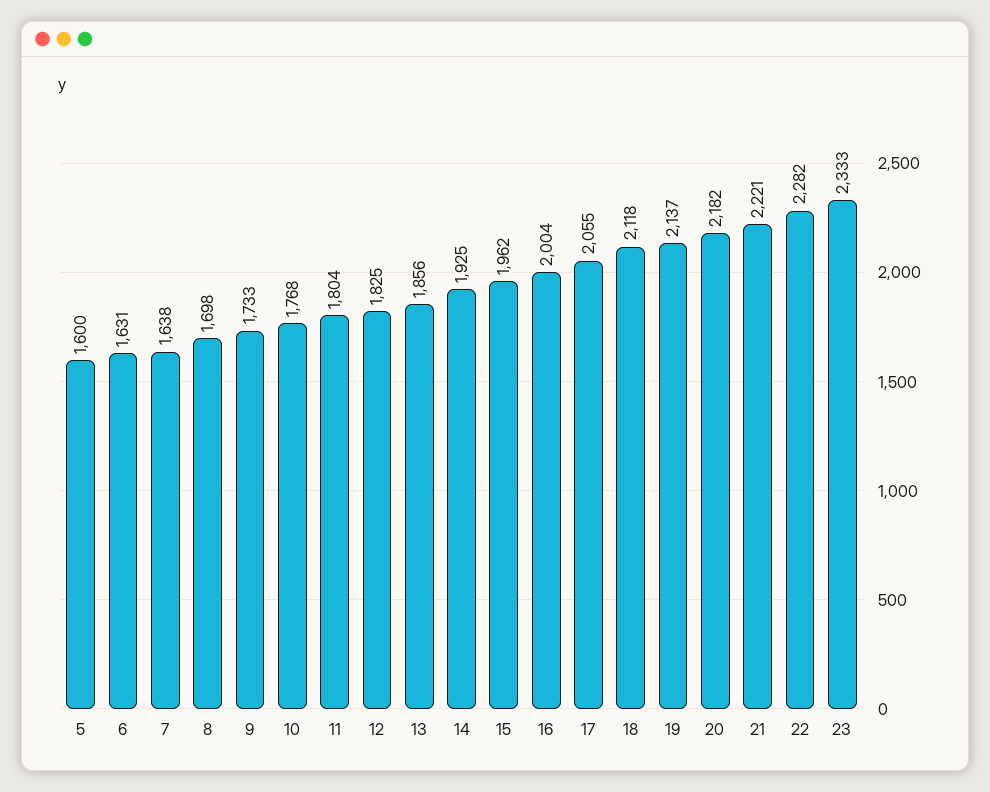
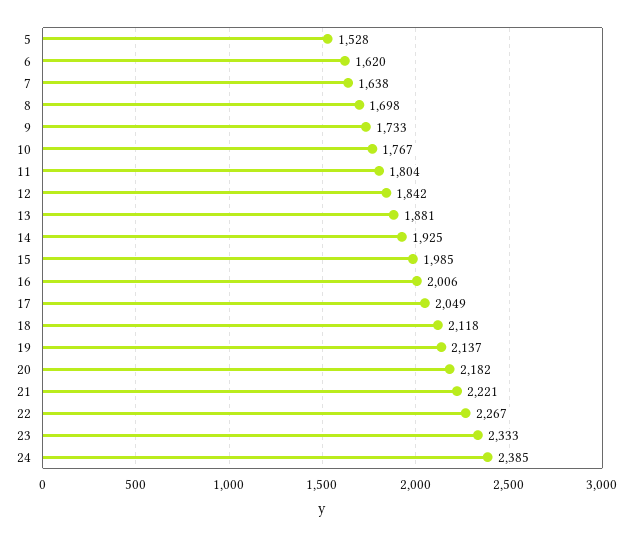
5: 1600 -> 1528
6: 1631 -> 1620
10: 1768 -> 1767
12: 1825 -> 1842
13: 1856 -> 1881
15: 1962 -> 1985
16: 2004 -> 2006
17: 2055 -> 2049
22: 2282 -> 2267
24: none -> 2385

